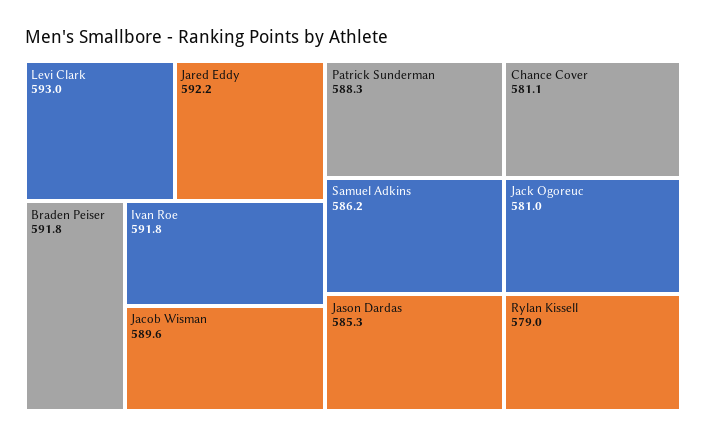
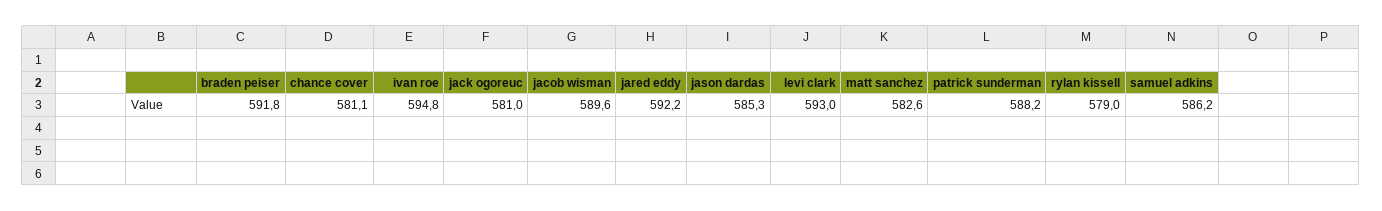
Ivan Roe: 591.8 -> 594.8
Patrick Sunderman: 588.3 -> 588.2
matt sanchez: none -> 582.6

